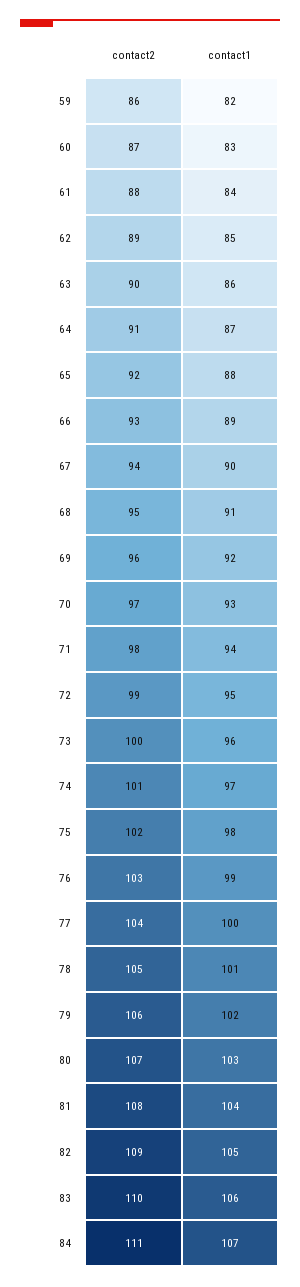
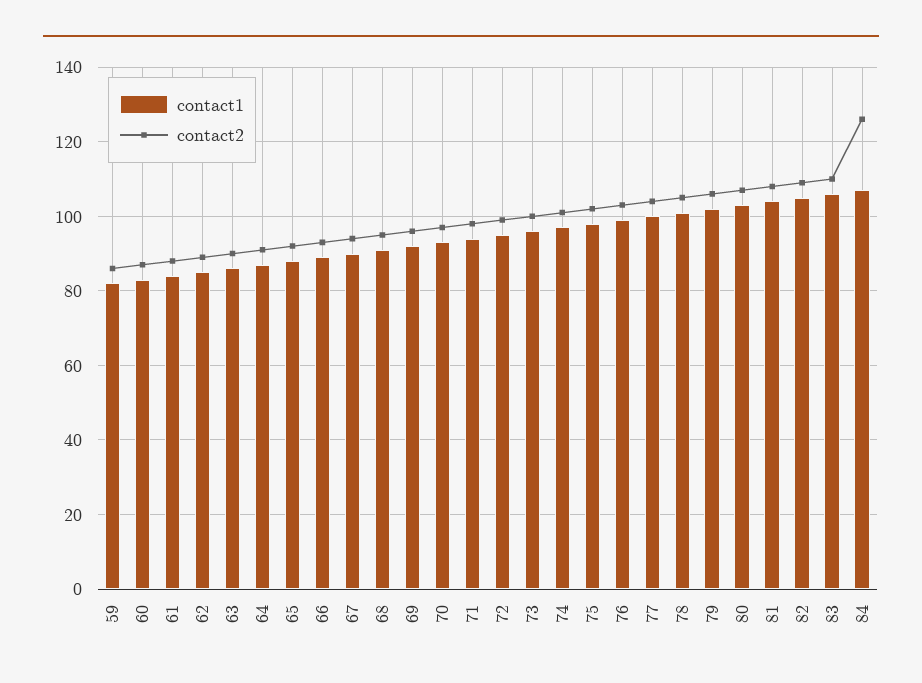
contact2, 84: 111 -> 125

